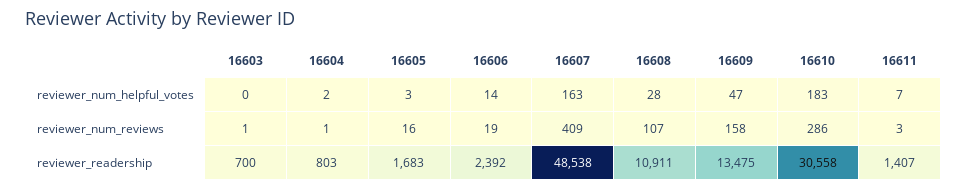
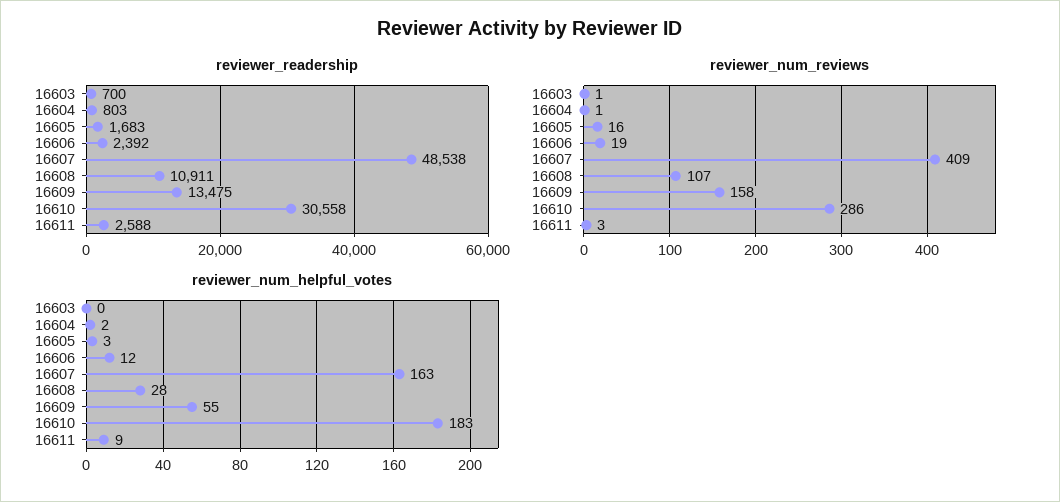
reviewer_num_helpful_votes, 16606: 14 -> 12
reviewer_num_helpful_votes, 16609: 47 -> 55
reviewer_num_helpful_votes, 16611: 7 -> 9
reviewer_readership, 16611: 1407 -> 2588

